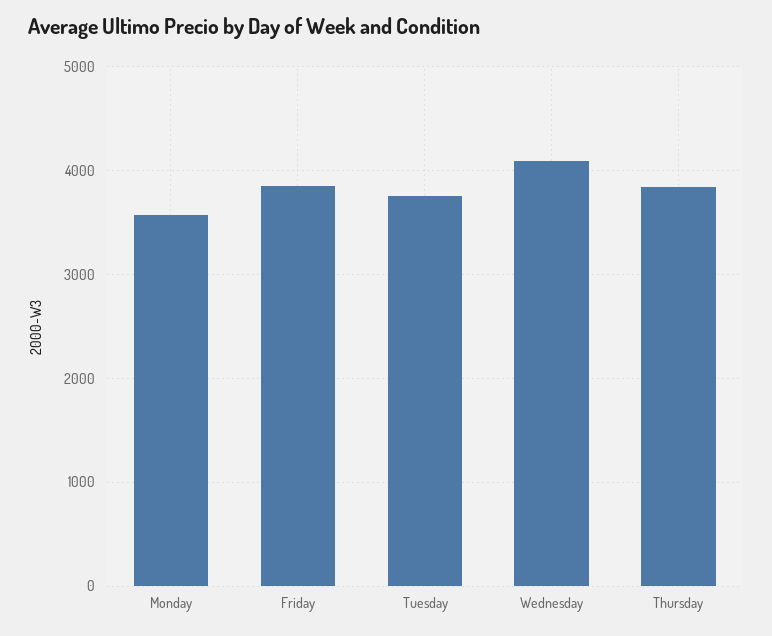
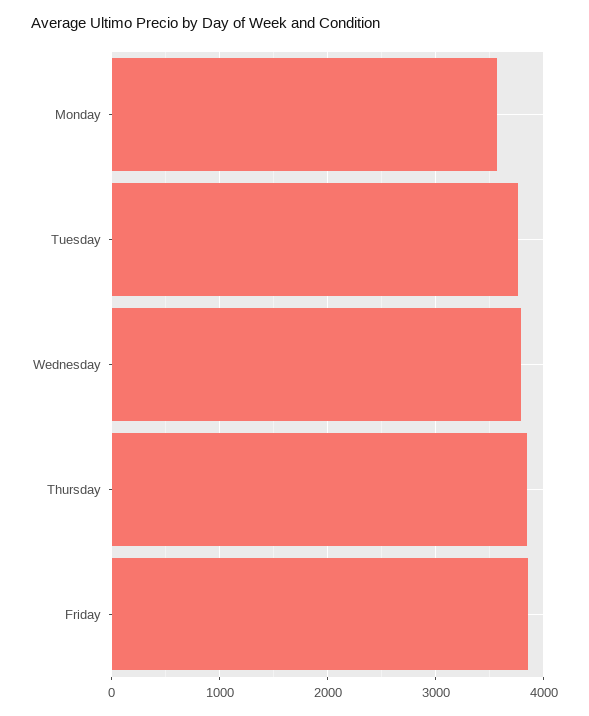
Wednesday: 4100 -> 3800

